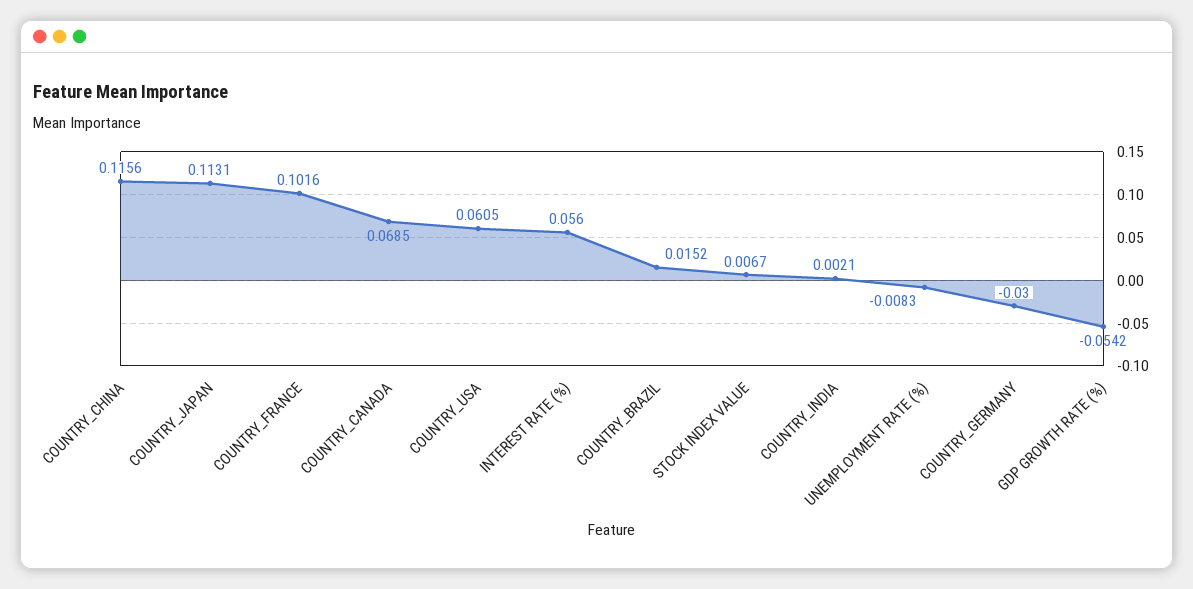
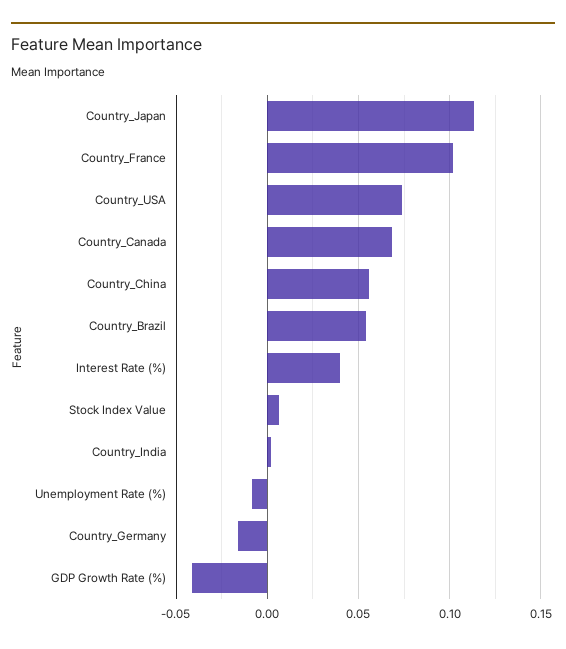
COUNTRY_CHINA: 0.1156 -> 0.055
COUNTRY_USA: 0.0605 -> 0.075
INTEREST RATE (%): 0.056 -> 0.04
COUNTRY_BRAZIL: 0.0152 -> 0.055
COUNTRY_GERMANY: -0.03 -> -0.015
GDP GROWTH RATE (%): -0.0542 -> -0.04

